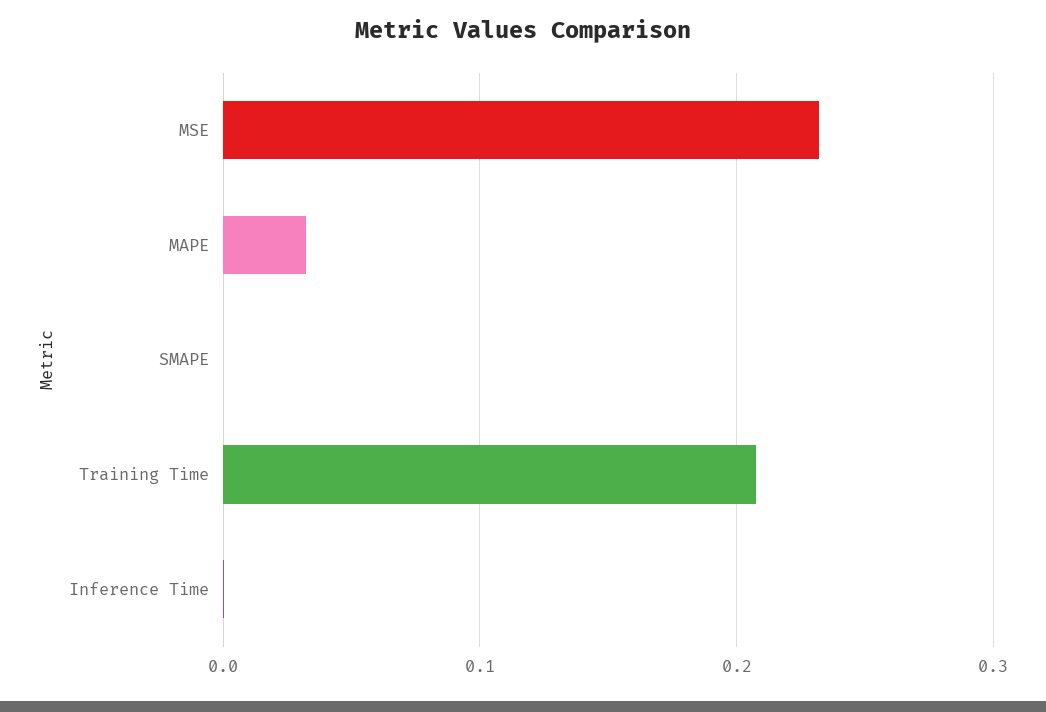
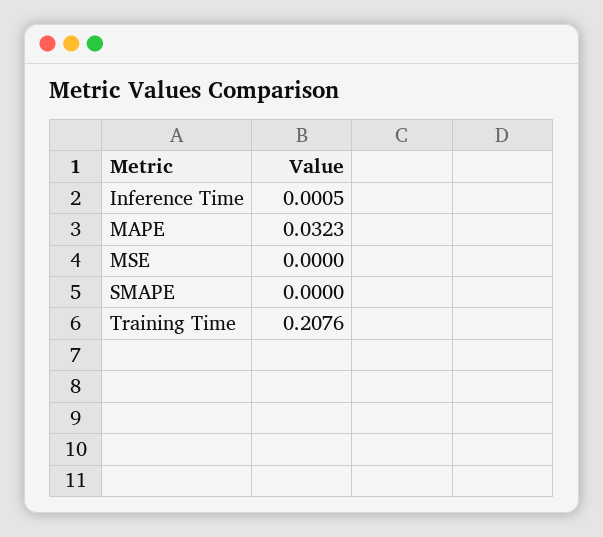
MSE: 0.23 -> 0

